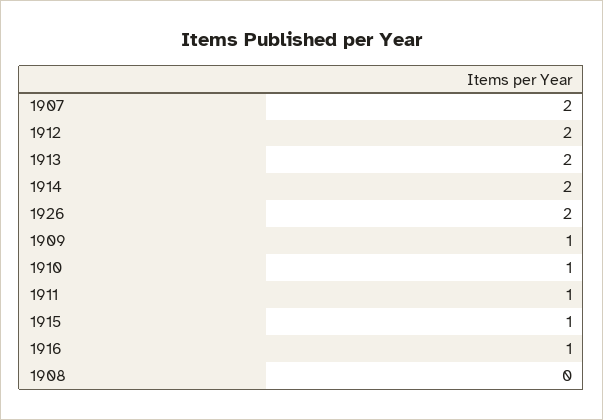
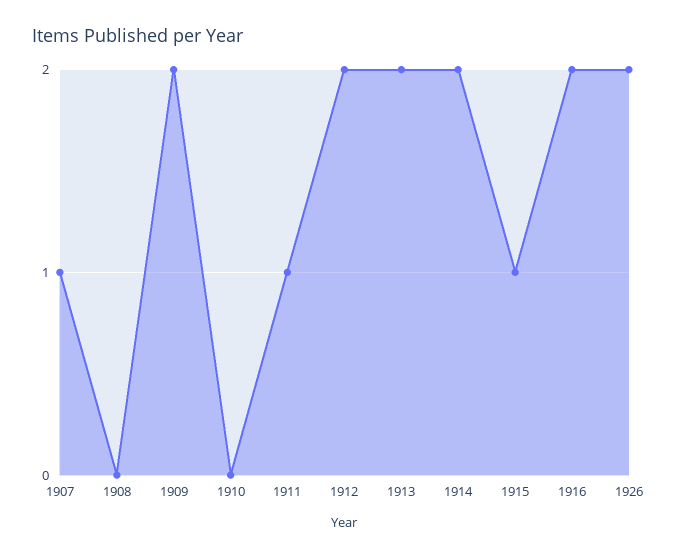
1907: 2 -> 1
1909: 1 -> 2
1910: 1 -> 0
1916: 1 -> 2

